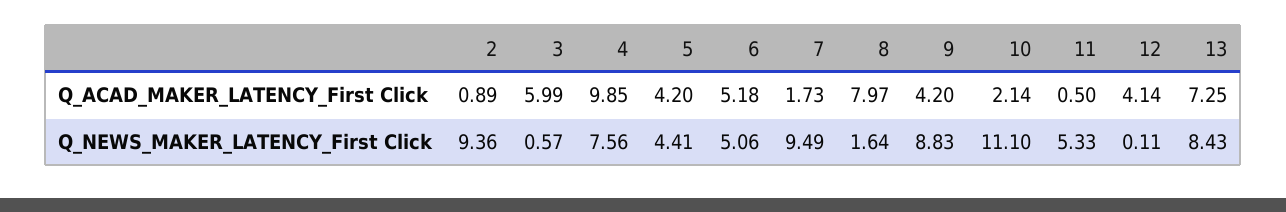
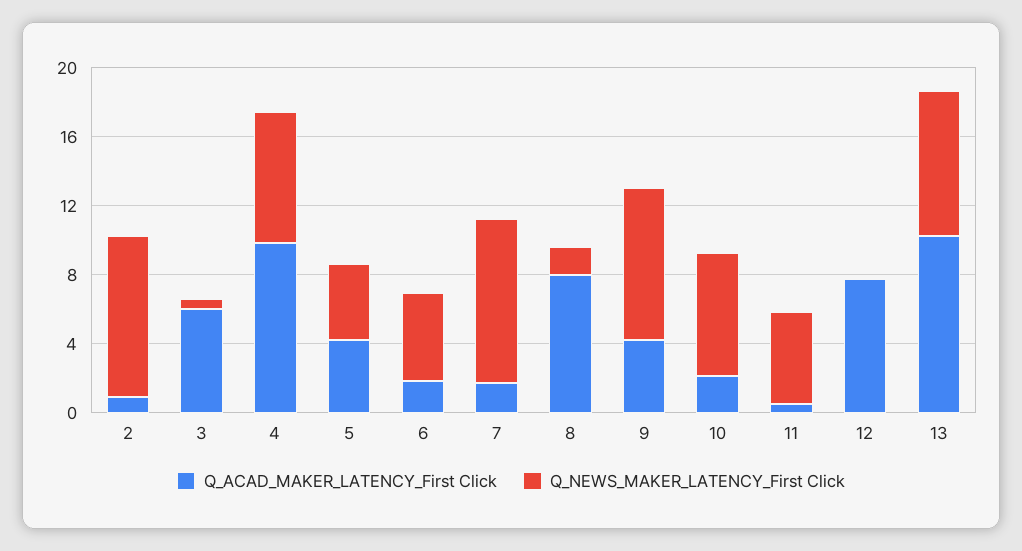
Q_ACAD_MAKER_LATENCY_First Click, 6: 5.18 -> 2
Q_ACAD_MAKER_LATENCY_First Click, 12: 4.14 -> 8
Q_ACAD_MAKER_LATENCY_First Click, 13: 7.25 -> 10
Q_NEWS_MAKER_LATENCY_First Click, 10: 11.1 -> 7

